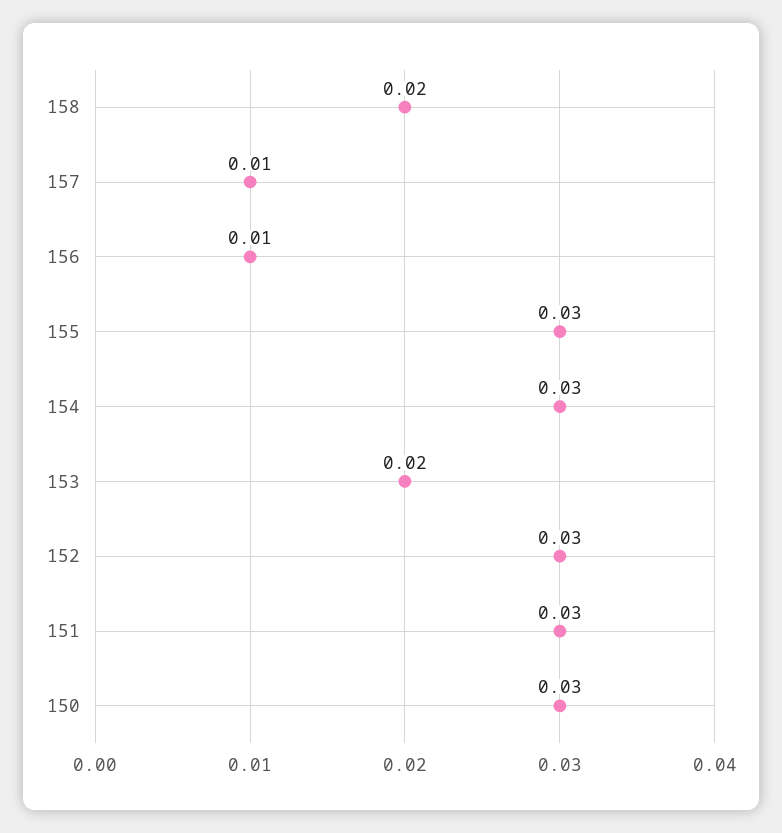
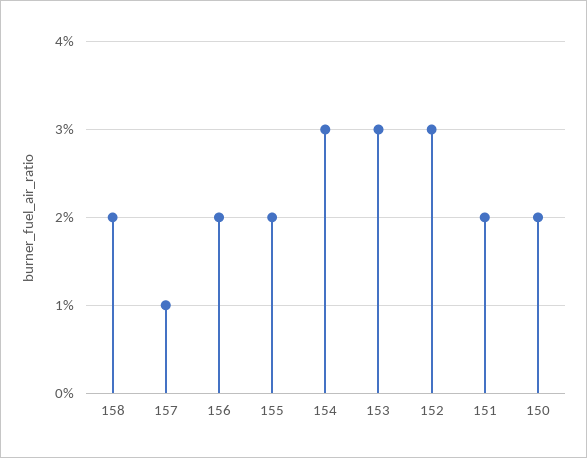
156: 0.01 -> 0.02
155: 0.03 -> 0.02
153: 0.02 -> 0.03
151: 0.03 -> 0.02
150: 0.03 -> 0.02

